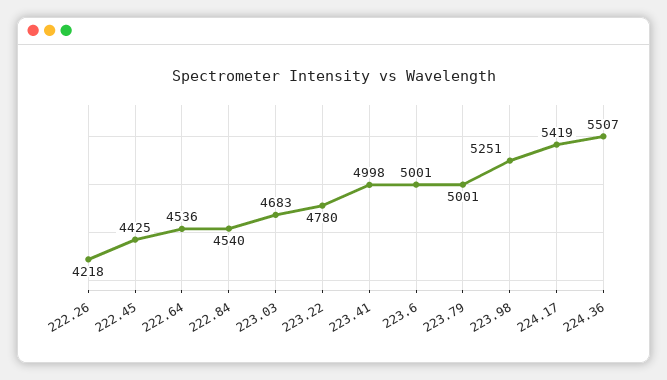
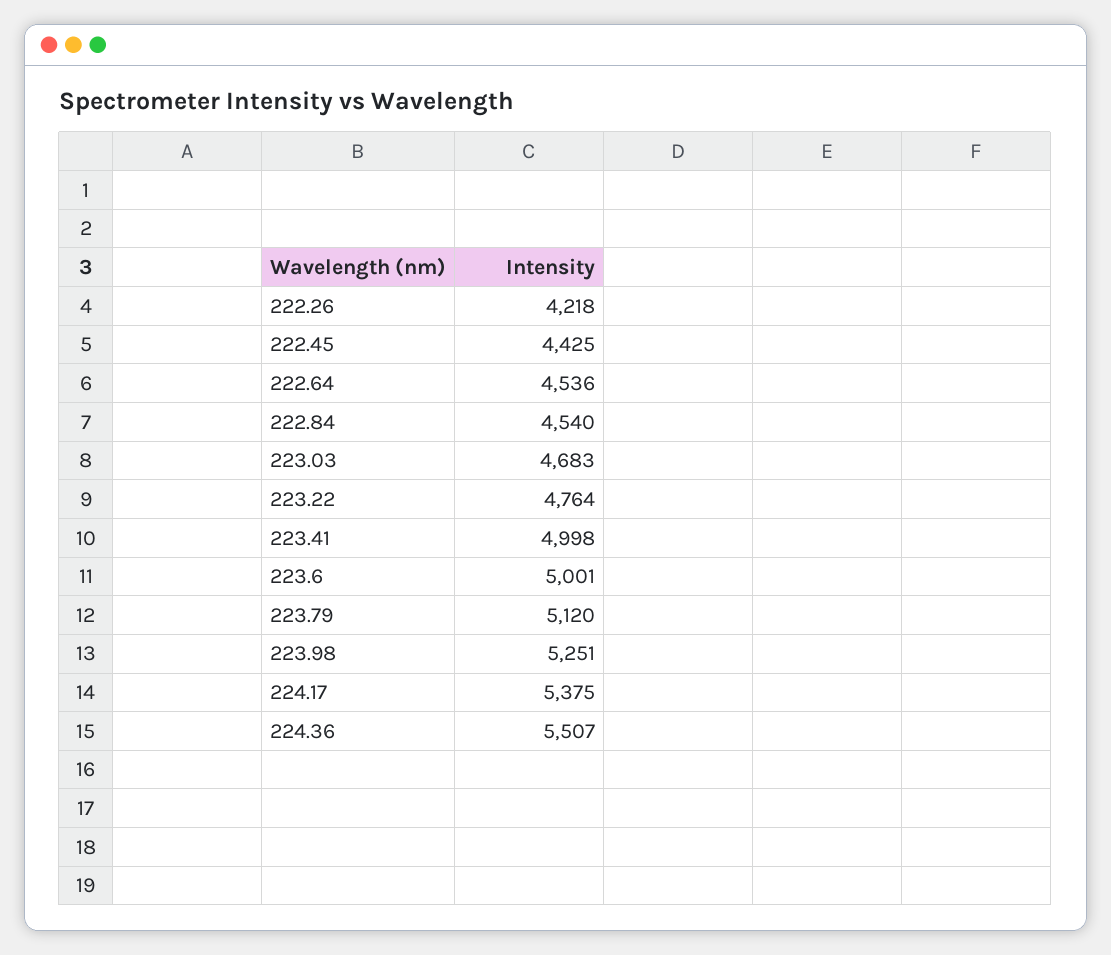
223.22: 4780 -> 4764
223.79: 5001 -> 5120
224.17: 5419 -> 5375

